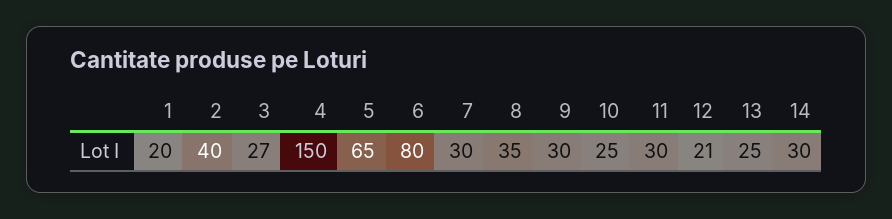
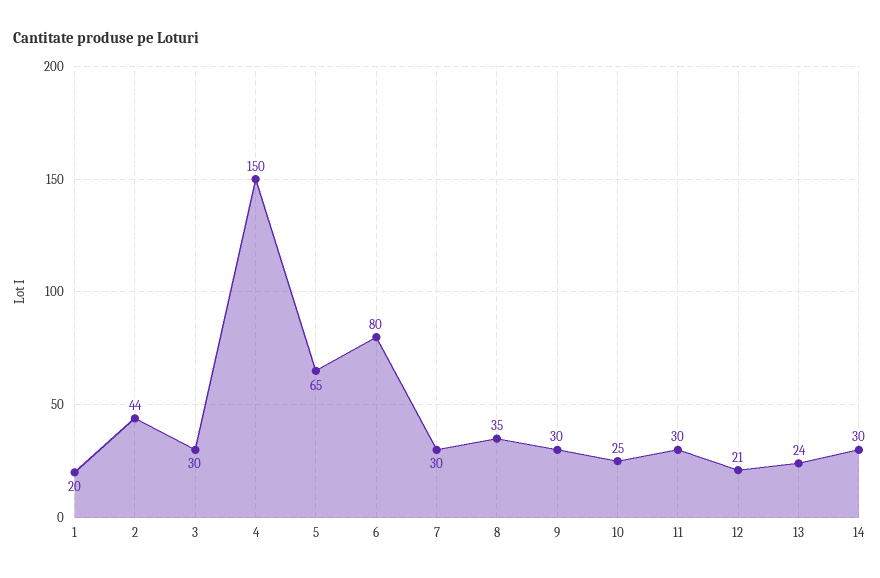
2: 40 -> 44
3: 27 -> 30
13: 25 -> 24

